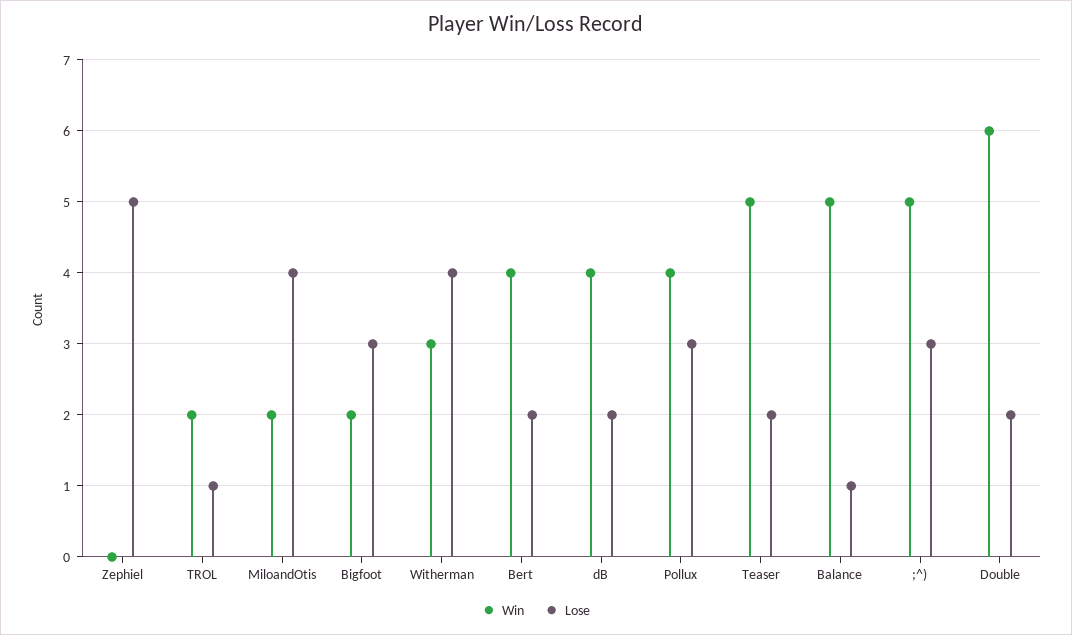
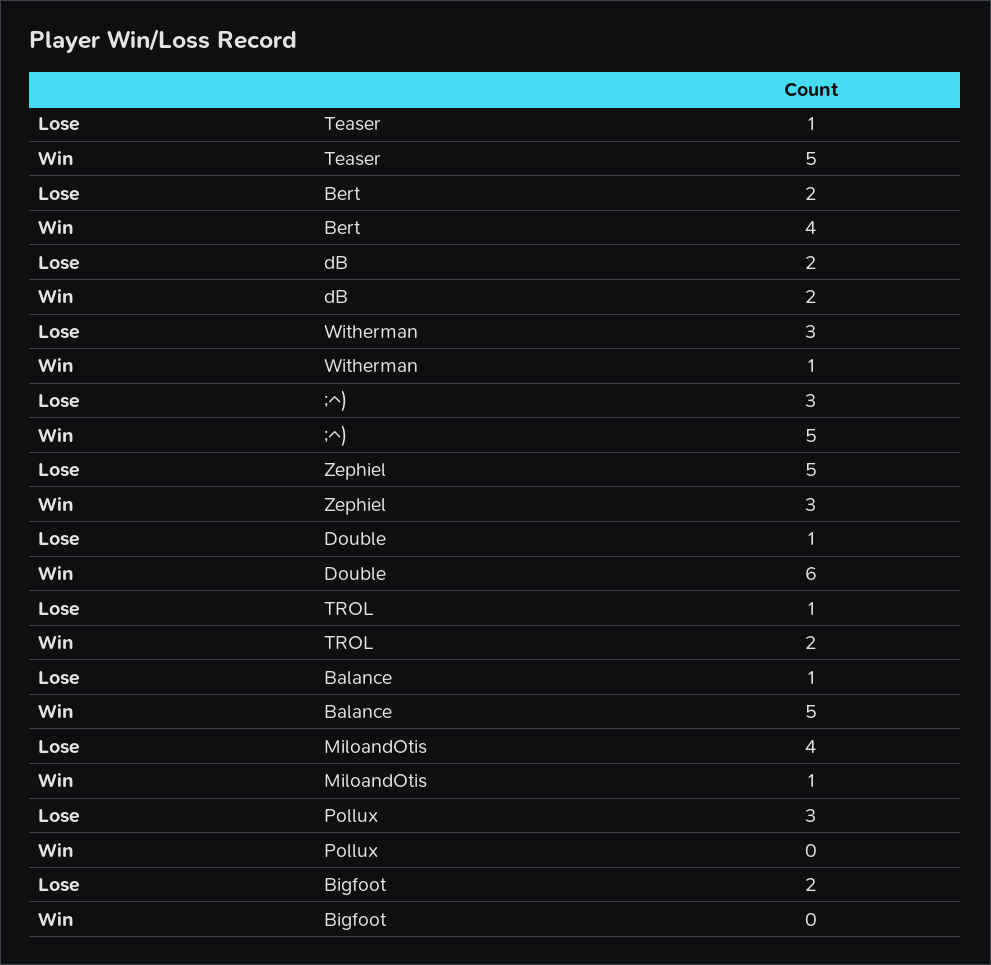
Win, Zephiel: 0 -> 3
Win, MiloandOtis: 2 -> 1
Win, Bigfoot: 2 -> 0
Lose, Bigfoot: 3 -> 2
Win, Witherman: 3 -> 1
Lose, Witherman: 4 -> 3
Win, dB: 4 -> 2
Win, Pollux: 4 -> 0
Lose, Teaser: 2 -> 1
Lose, Double: 2 -> 1

